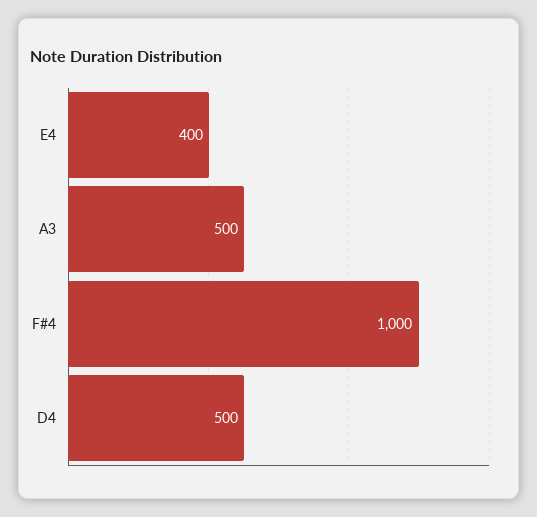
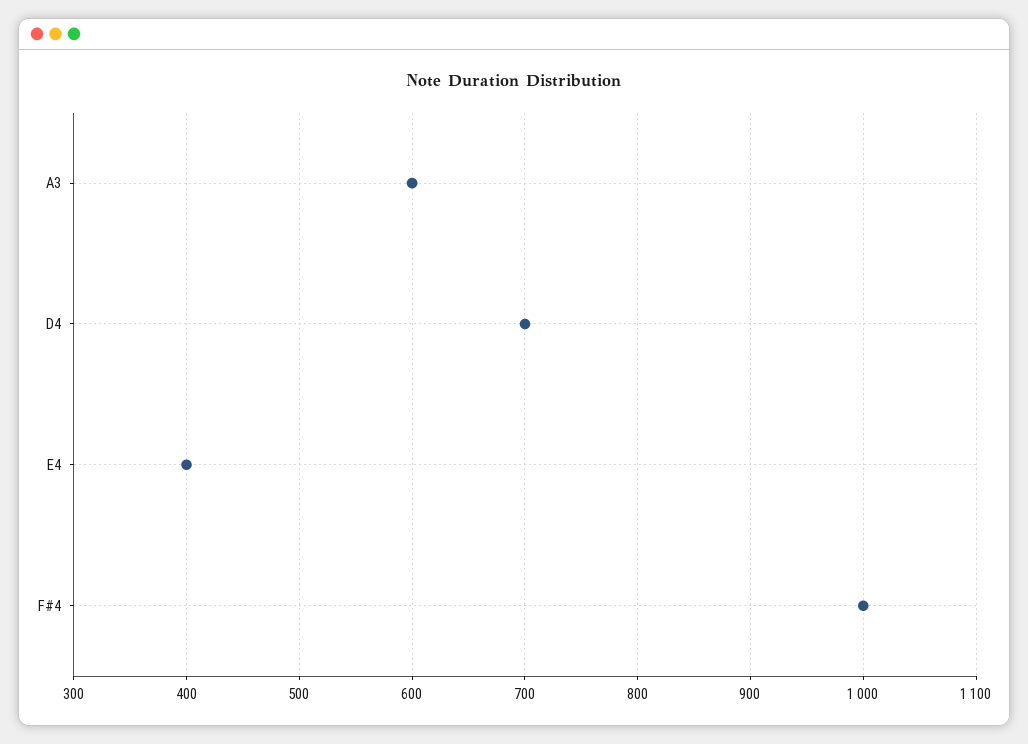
A3: 500 -> 600
D4: 500 -> 700

